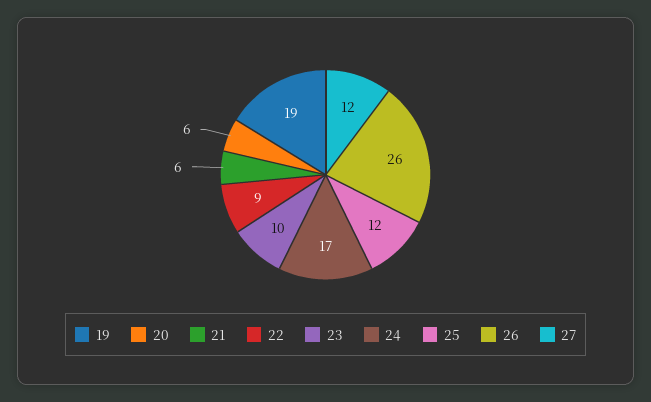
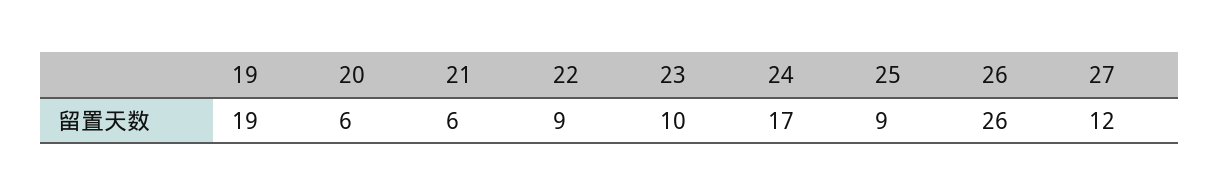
25: 12 -> 9

